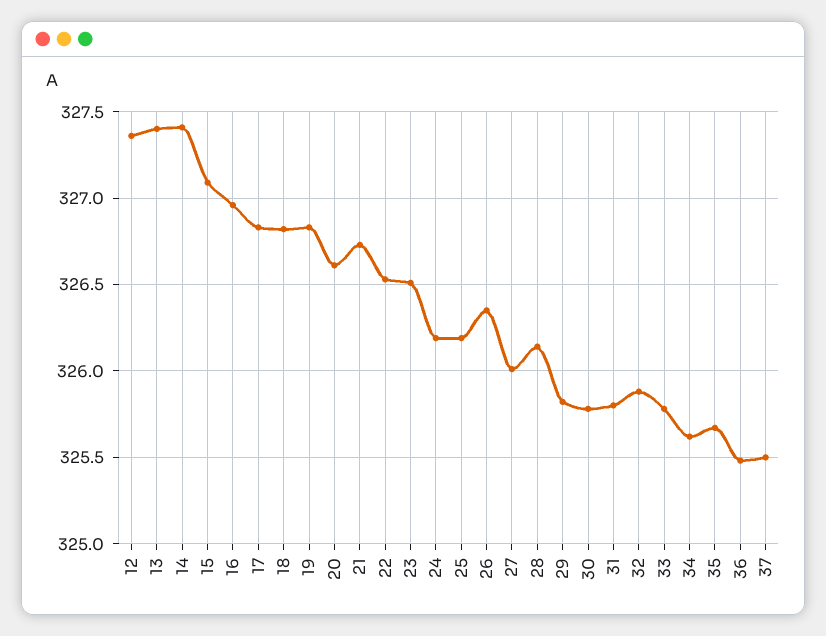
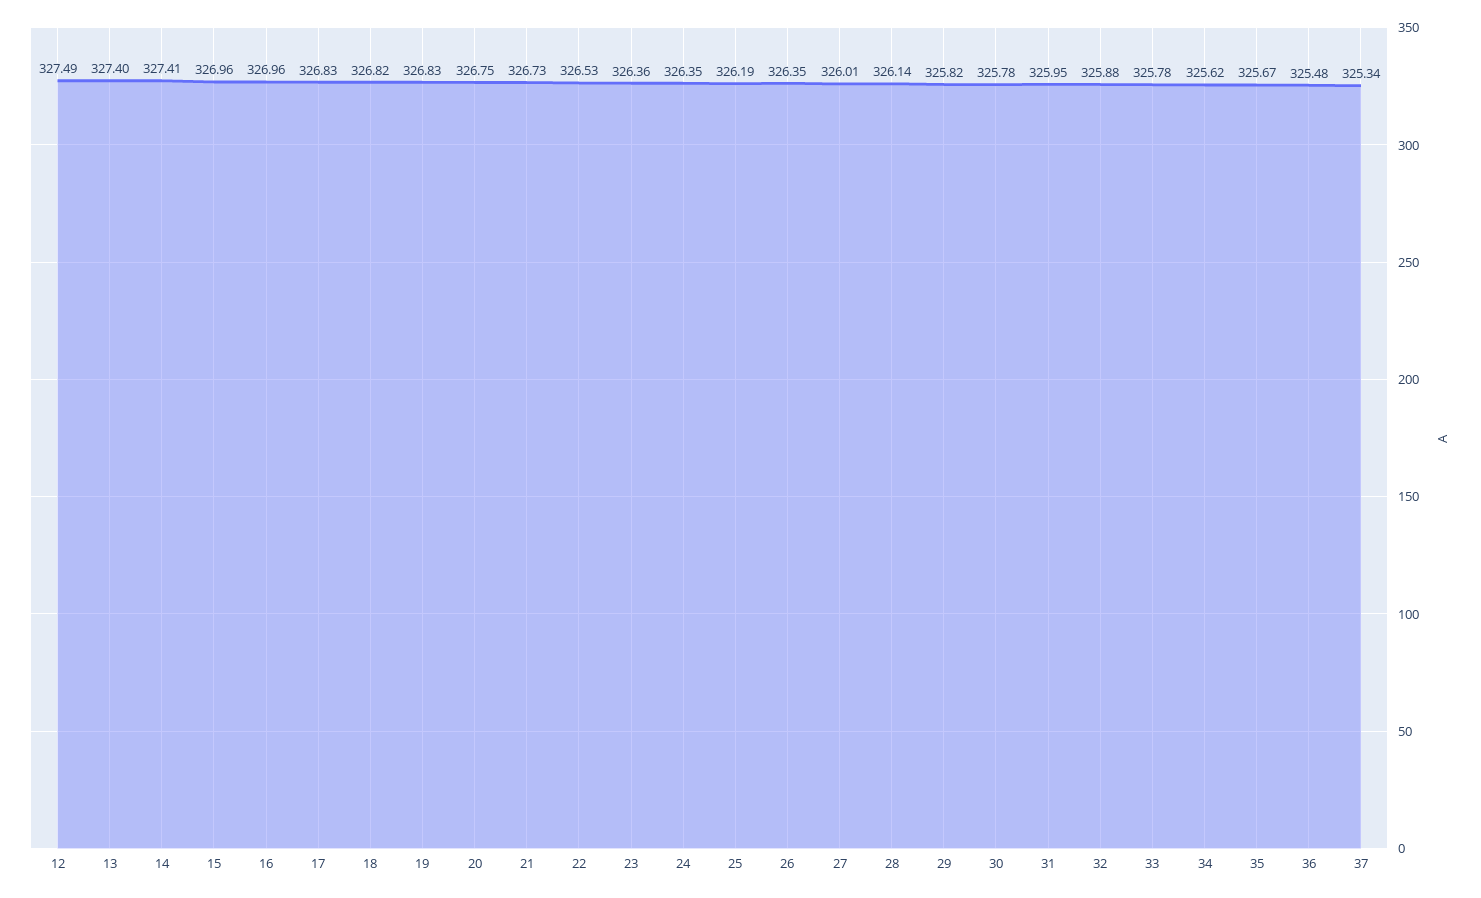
12: 327.35 -> 327.49
15: 327.1 -> 326.96
20: 326.6 -> 326.75
23: 326.5 -> 326.36
24: 326.2 -> 326.35
31: 325.8 -> 325.95
37: 325.5 -> 325.34

